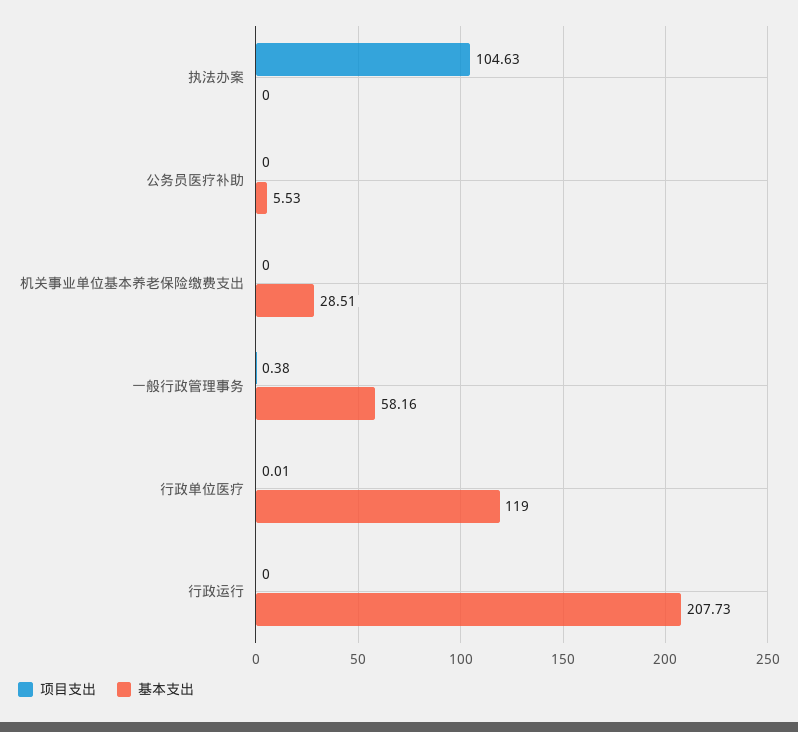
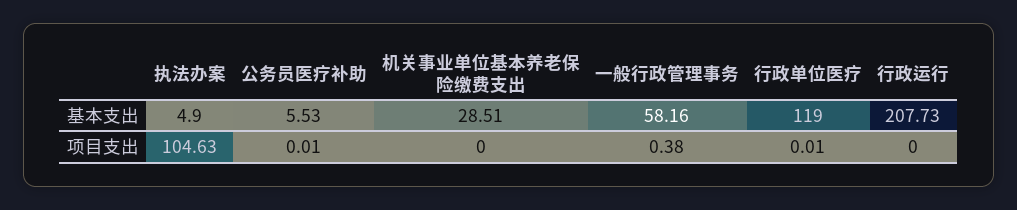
基本支出, 执法办案: 0 -> 4.9
项目支出, 公务员医疗补助: 0 -> 0.01

